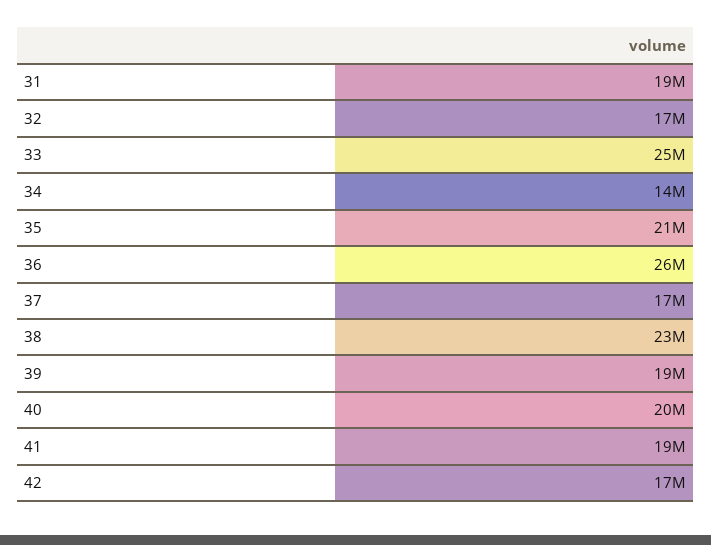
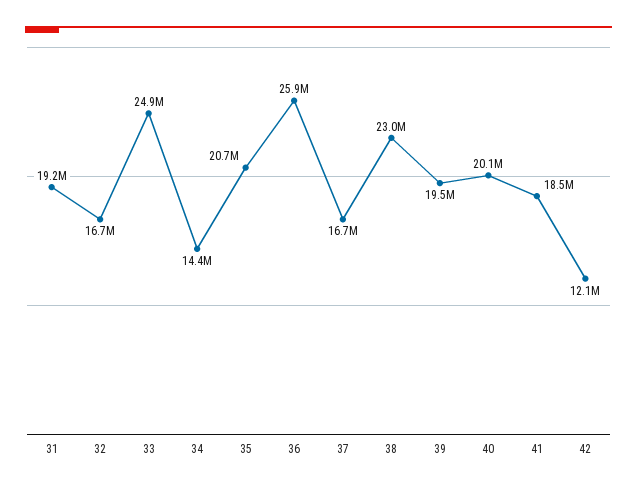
42: 17000000 -> 12100000

